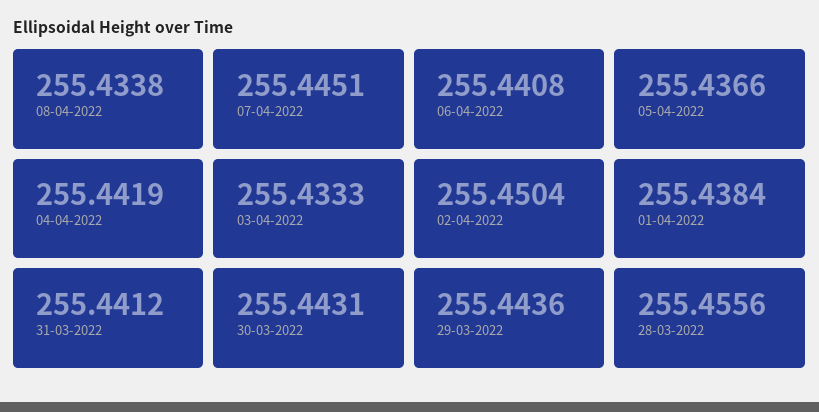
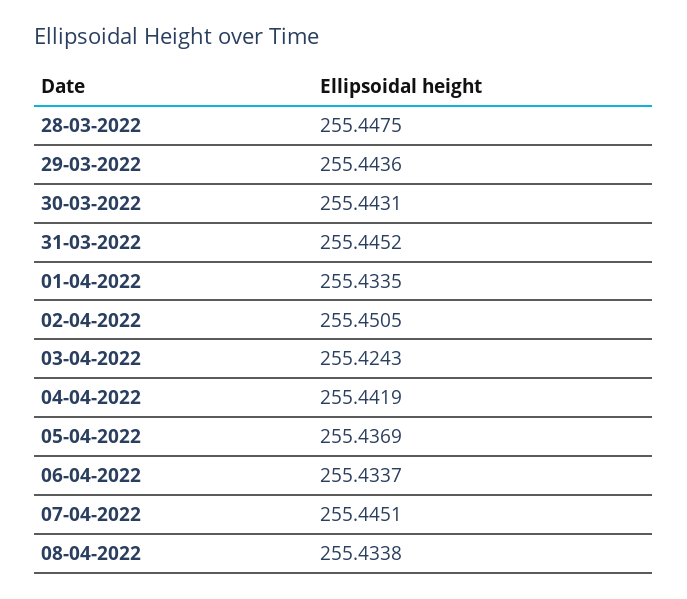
06-04-2022: 255.4408 -> 255.4337
05-04-2022: 255.4366 -> 255.4369
03-04-2022: 255.4333 -> 255.4243
02-04-2022: 255.4504 -> 255.4505
01-04-2022: 255.4384 -> 255.4335
31-03-2022: 255.4412 -> 255.4452
28-03-2022: 255.4556 -> 255.4475

